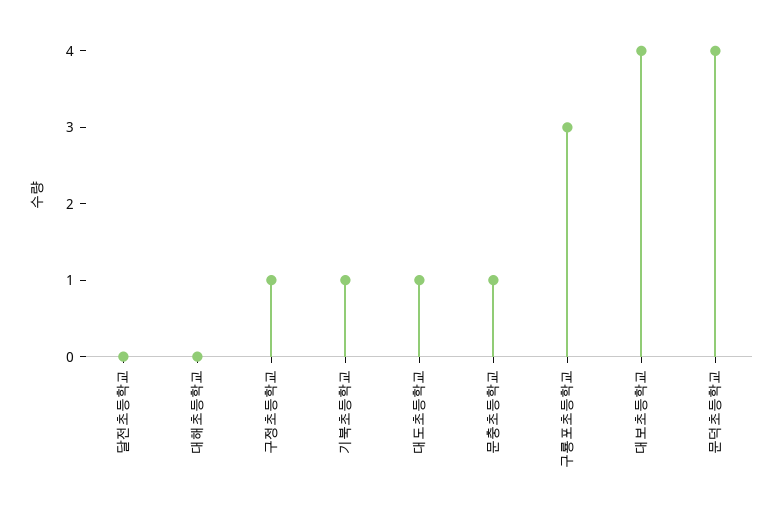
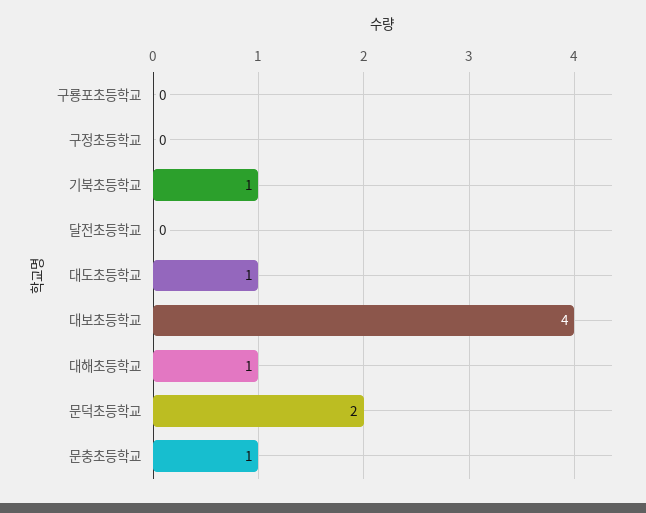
대해초등학교: 0 -> 1
구정초등학교: 1 -> 0
구룡포초등학교: 3 -> 0
문덕초등학교: 4 -> 2

